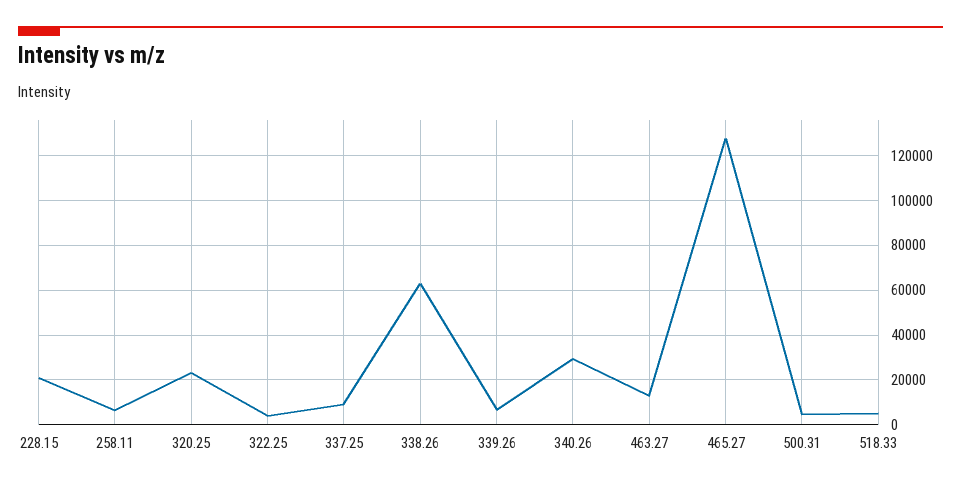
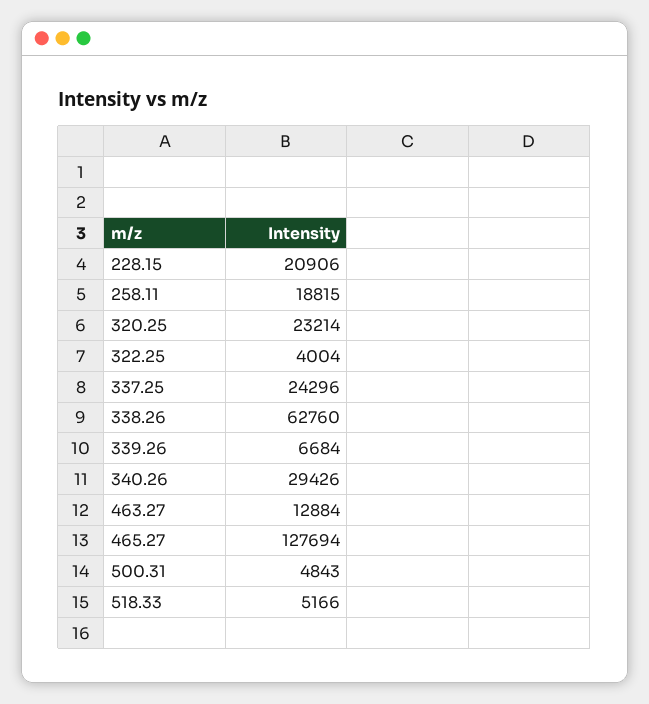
258.11: 5000 -> 18815
337.25: 10000 -> 24296

